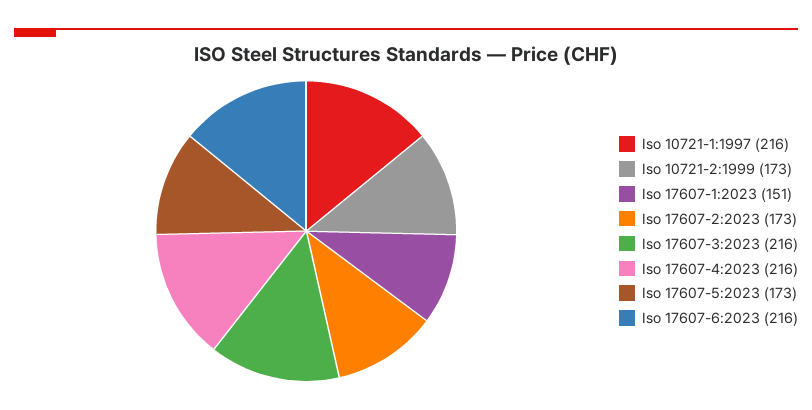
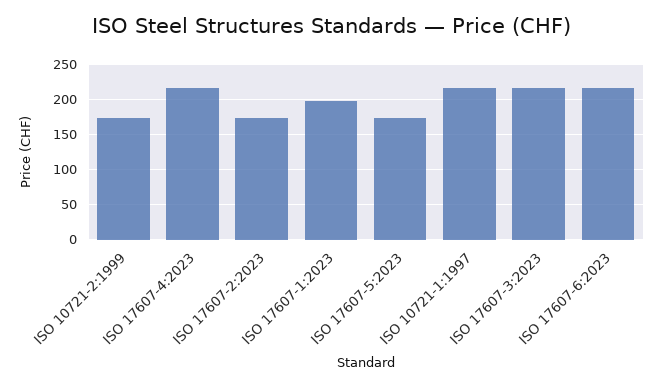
Iso 17607-1:2023: 151 -> 200

